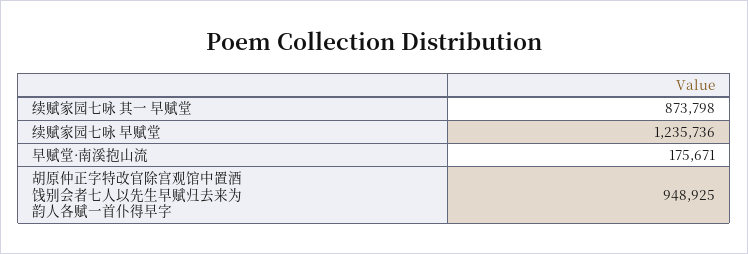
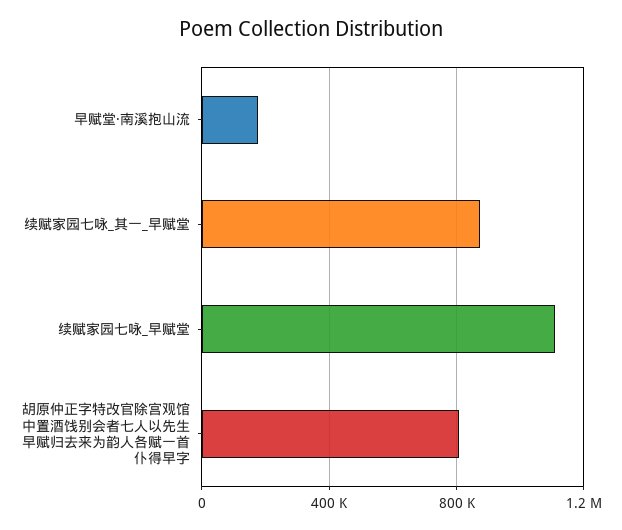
续赋家园七咏 早赋堂: 1235736 -> 1100000
胡原仲正字特改官除宫观馆中置酒饯别会者七人以先生早赋归去来为韵人各赋一首仆得早字: 948925 -> 800000

